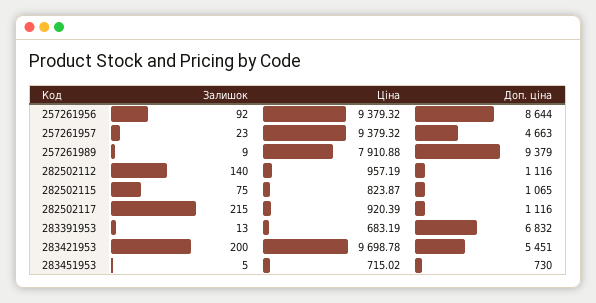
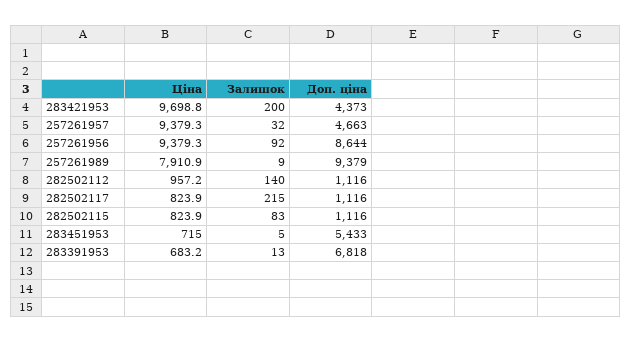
Залишок, 257261957: 23 -> 32
Залишок, 282502115: 75 -> 83
Доп. ціна, 282502115: 1065 -> 1116
Ціна, 282502117: 920.39 -> 823.9
Доп. ціна, 283391953: 6832 -> 6818
Доп. ціна, 283421953: 5451 -> 4373
Доп. ціна, 283451953: 730 -> 5433

